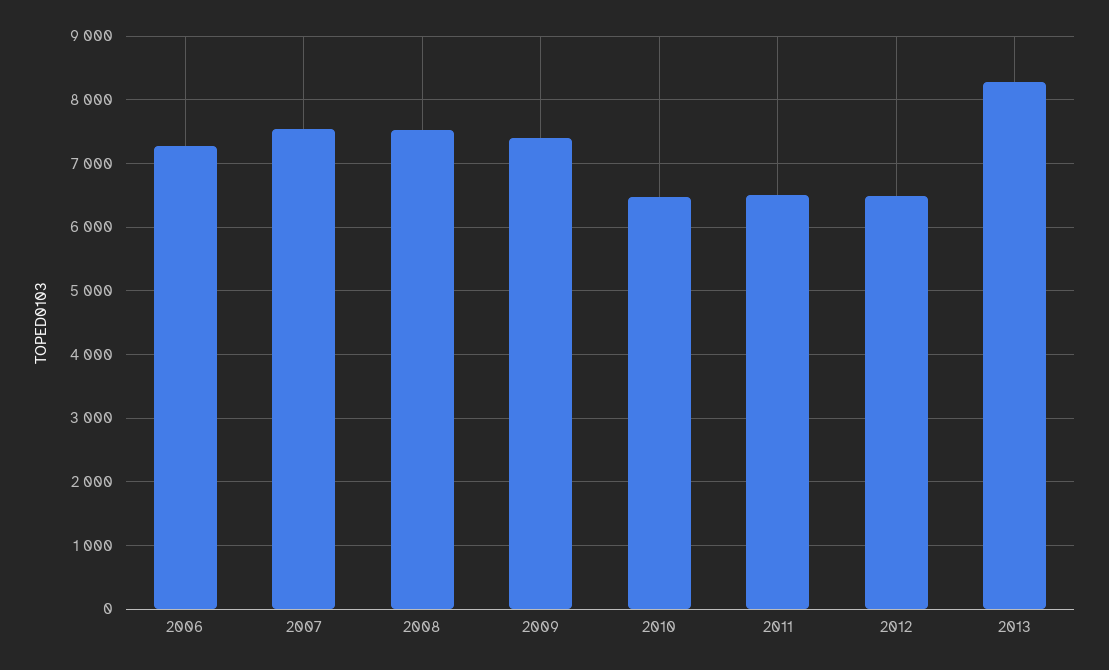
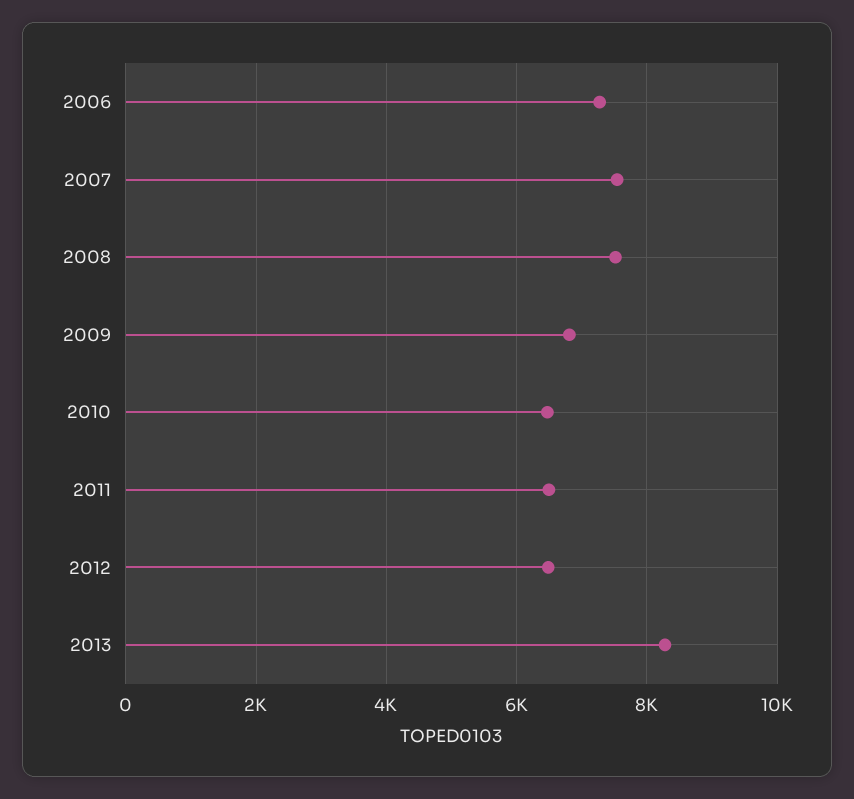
2009: 7400 -> 6800

